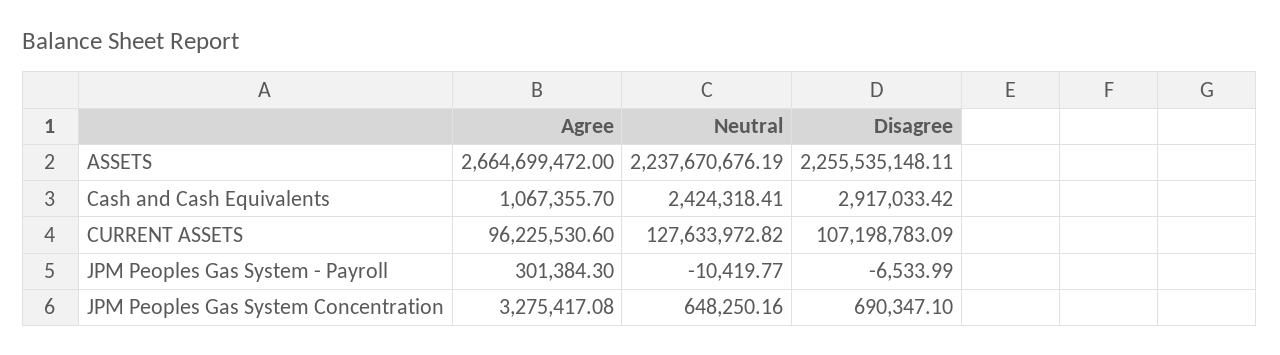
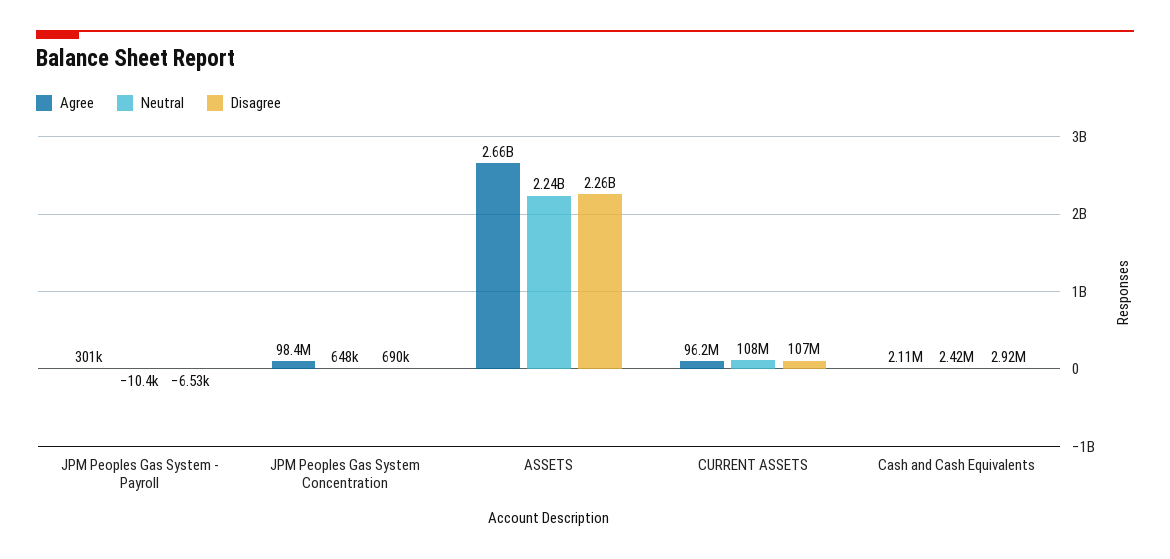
Agree, Cash and Cash Equivalents: 1067355.7 -> 2110000
Neutral, CURRENT ASSETS: 127633972.82 -> 108000000
Agree, JPM Peoples Gas System Concentration: 3275417.08 -> 98400000

